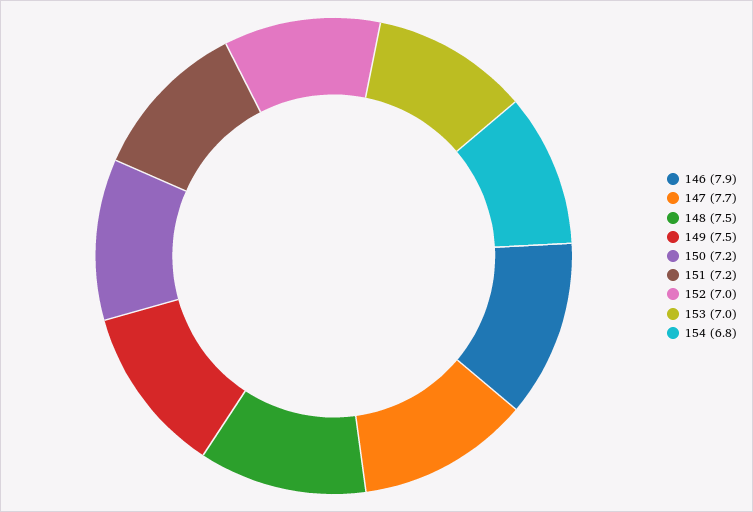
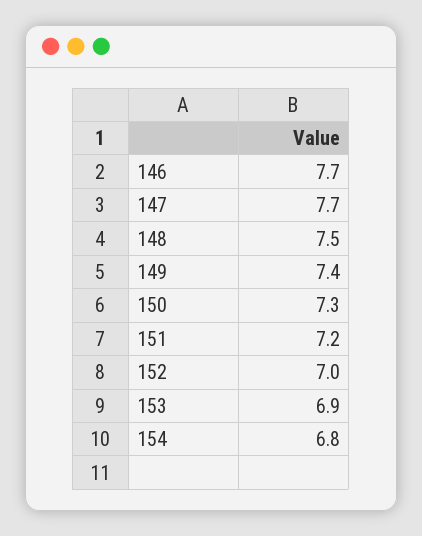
146: 7.9 -> 7.7
149: 7.5 -> 7.4
150: 7.2 -> 7.3
153: 7 -> 6.9

